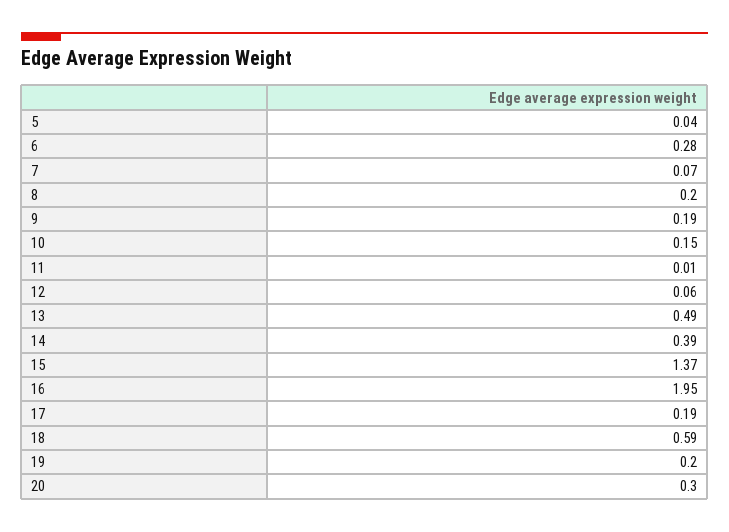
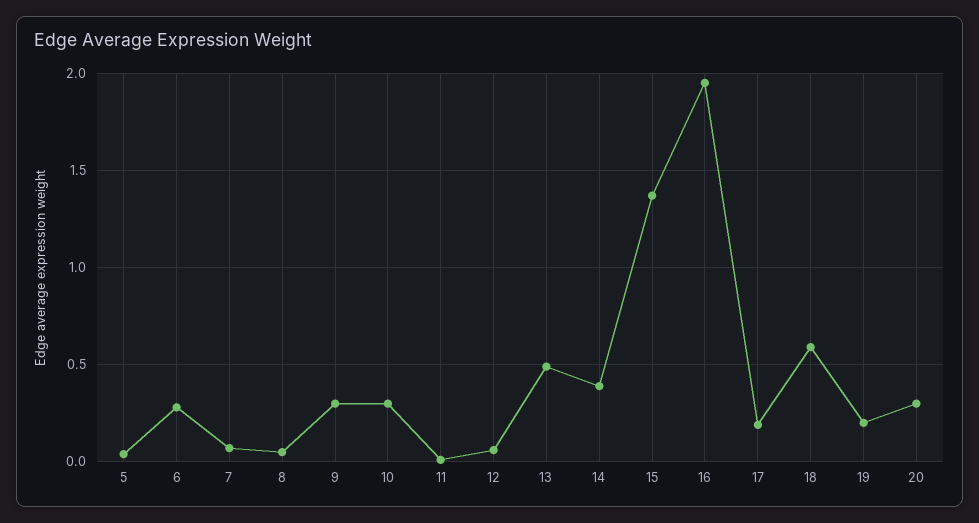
8: 0.2 -> 0.05
9: 0.19 -> 0.3
10: 0.15 -> 0.3

